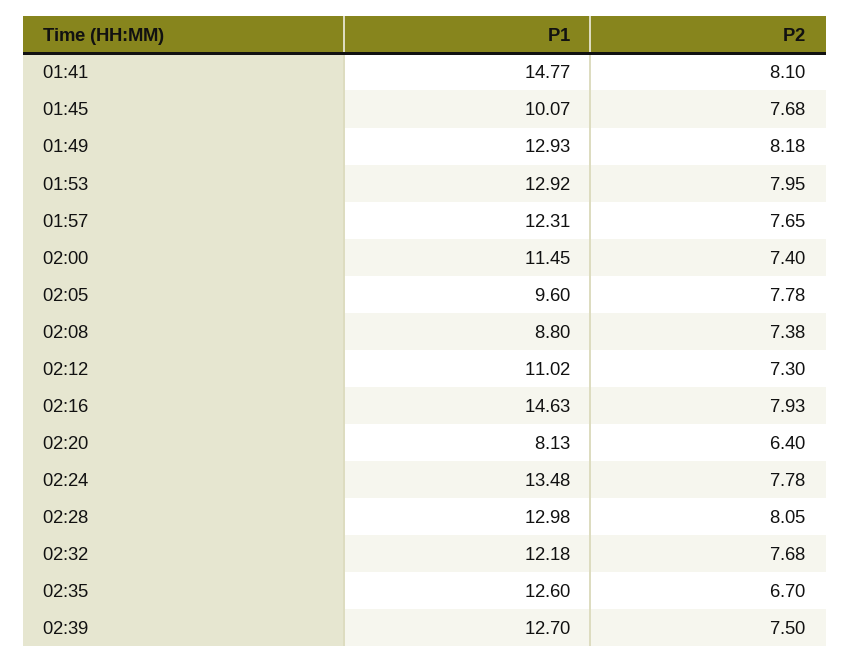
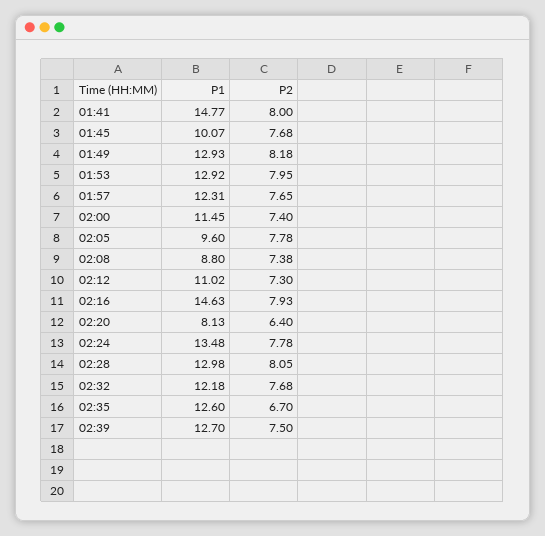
P2, 01:41: 8.1 -> 8

